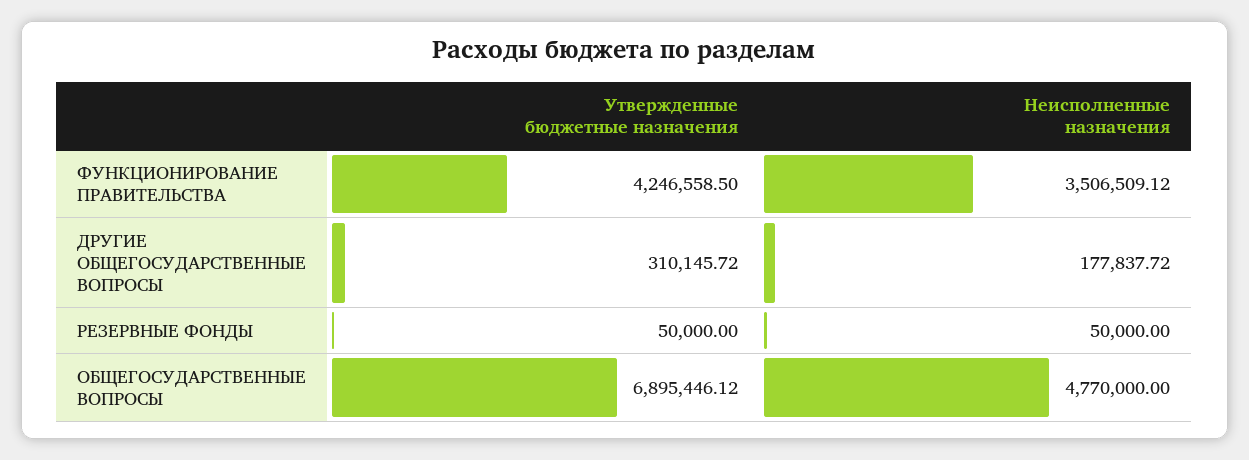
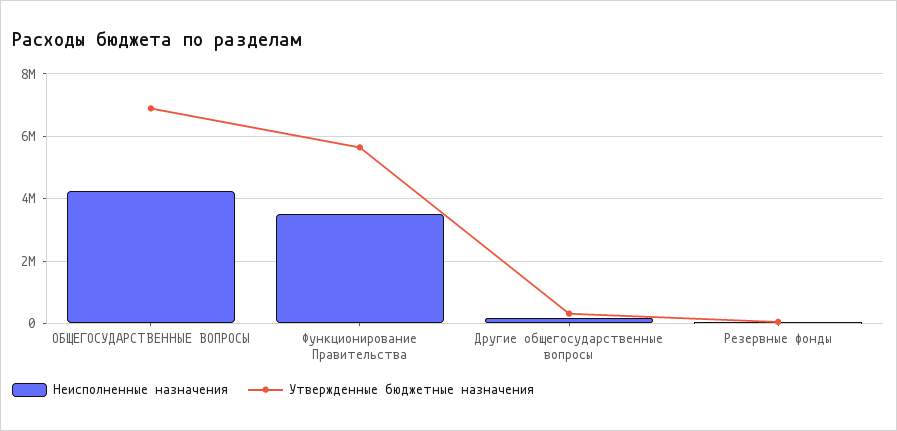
Утвержденные бюджетные назначения, ФУНКЦИОНИРОВАНИЕ ПРАВИТЕЛЬСТВА: 4246558.5 -> 5600000
Неисполненные назначения, ОБЩЕГОСУДАРСТВЕННЫЕ ВОПРОСЫ: 4770000 -> 4200000

